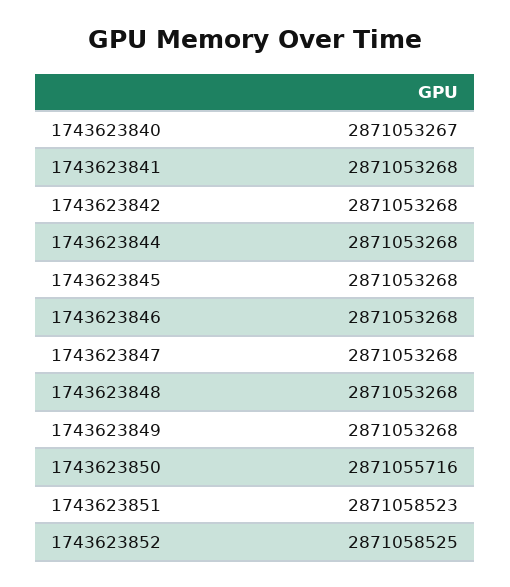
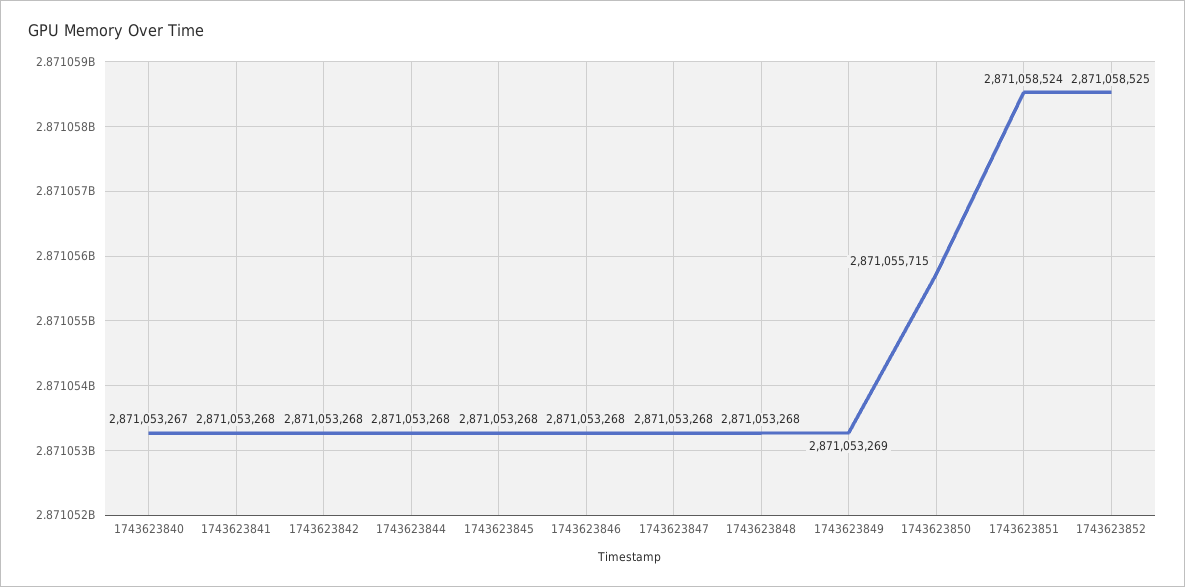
1743623849: 2871053268 -> 2871053269
1743623850: 2871055716 -> 2871055715
1743623851: 2871058523 -> 2871058524

